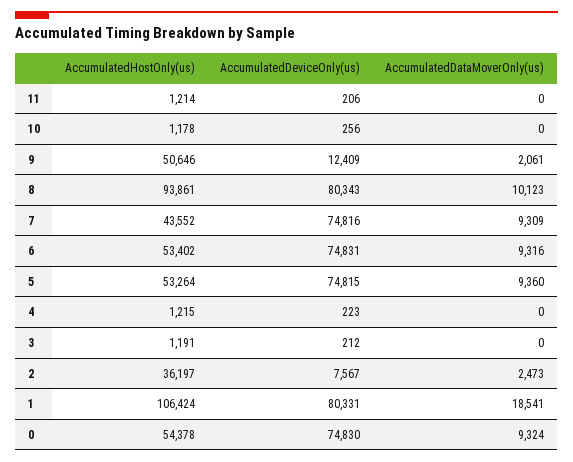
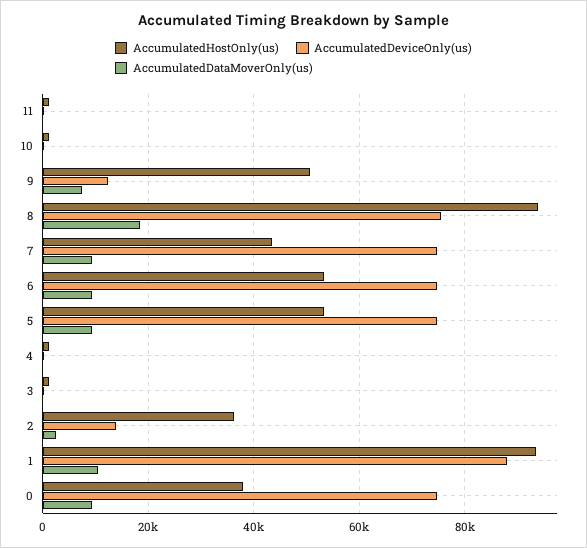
AccumulatedDataMoverOnly(us), 9: 2061 -> 8000
AccumulatedDeviceOnly(us), 8: 80343 -> 76000
AccumulatedDataMoverOnly(us), 8: 10123 -> 18000
AccumulatedDeviceOnly(us), 2: 7567 -> 14000
AccumulatedHostOnly(us), 1: 106424 -> 94000
AccumulatedDeviceOnly(us), 1: 80331 -> 88000
AccumulatedDataMoverOnly(us), 1: 18541 -> 10000
AccumulatedHostOnly(us), 0: 54378 -> 38000

